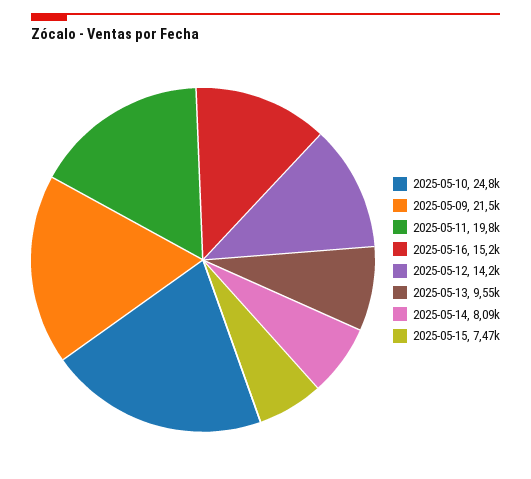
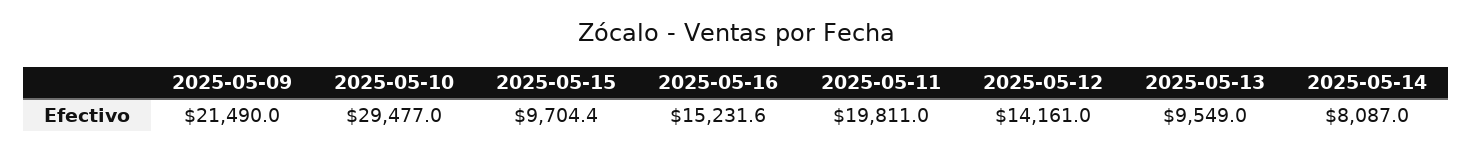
2025-05-10: 24800 -> 29477
2025-05-15: 7470 -> 9704.4

